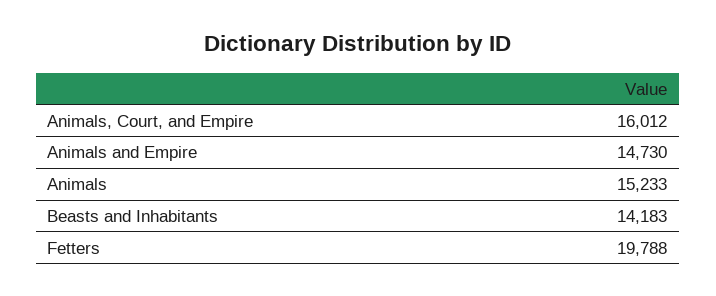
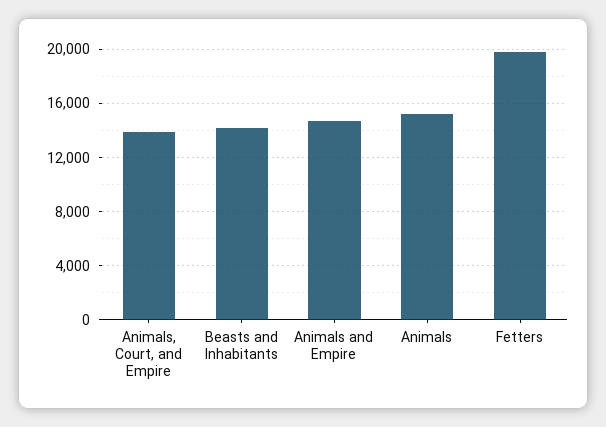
Animals, Court, and Empire: 16012 -> 14000

